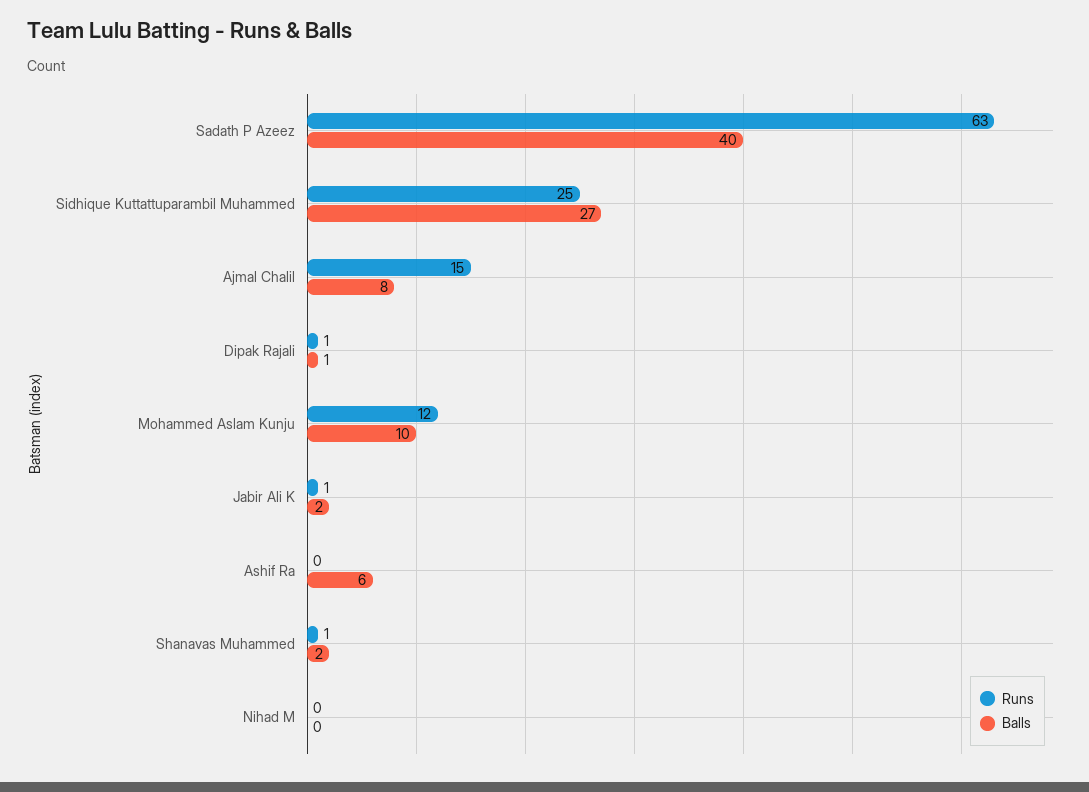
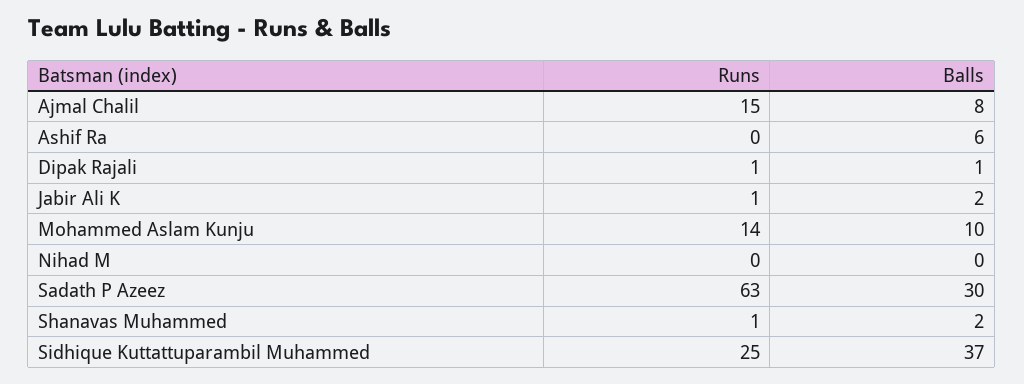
Balls, Sadath P Azeez: 40 -> 30
Balls, Sidhique Kuttattuparambil Muhammed: 27 -> 37
Runs, Mohammed Aslam Kunju: 12 -> 14

